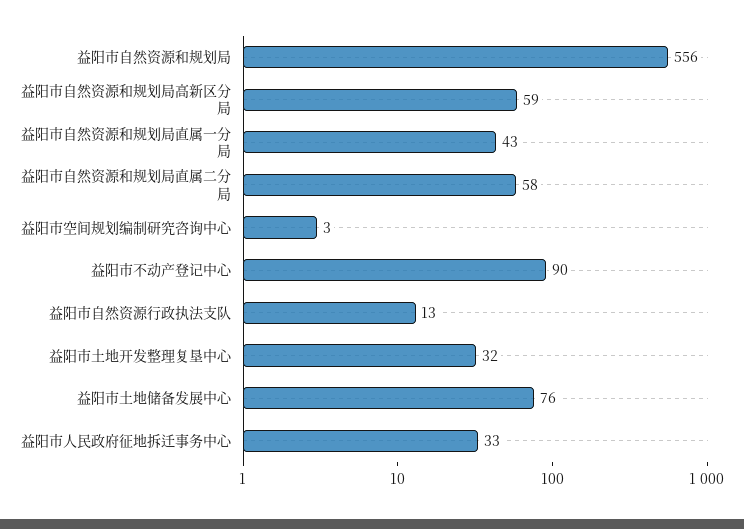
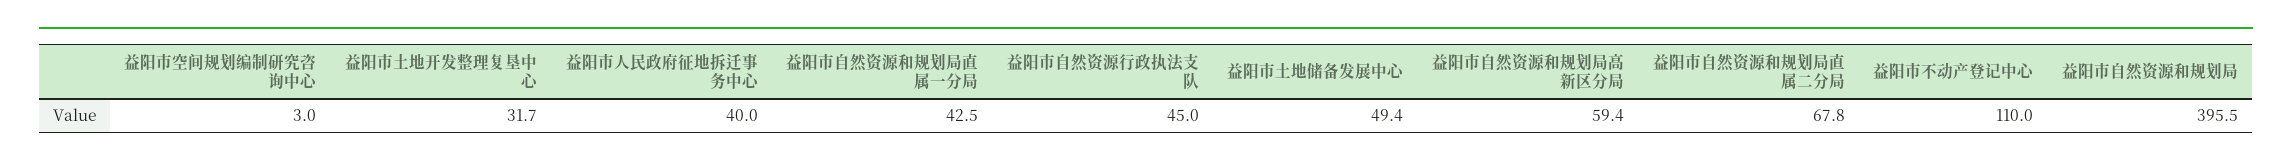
益阳市自然资源和规划局: 556 -> 395.5
益阳市自然资源和规划局直属二分局: 58 -> 67.8
益阳市不动产登记中心: 90 -> 110
益阳市自然资源行政执法支队: 13 -> 45
益阳市土地储备发展中心: 76 -> 49.4
益阳市人民政府征地拆迁事务中心: 33 -> 40

